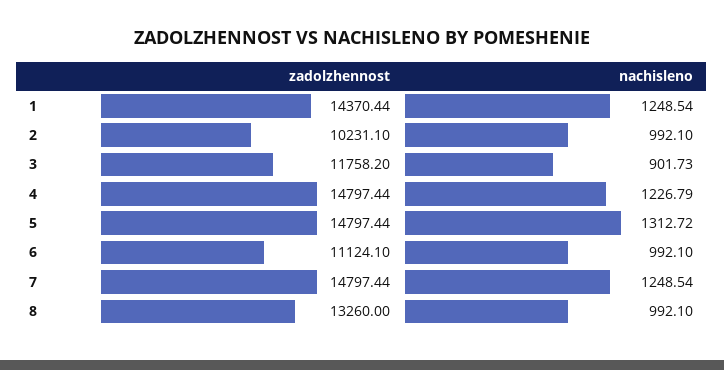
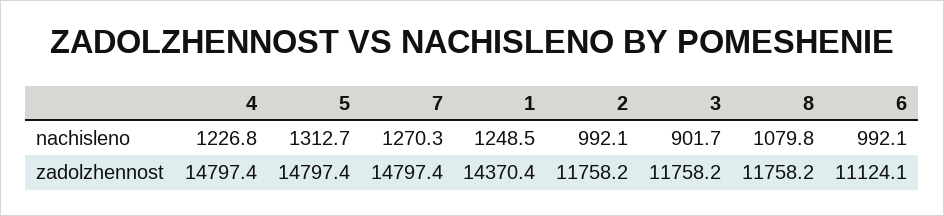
zadolzhennost, 2: 10231.1 -> 11758.2
nachisleno, 7: 1248.54 -> 1270.3
zadolzhennost, 8: 13260 -> 11758.2
nachisleno, 8: 992.1 -> 1079.8

